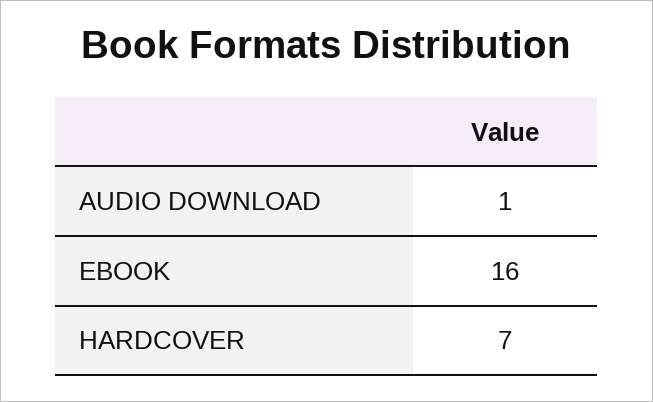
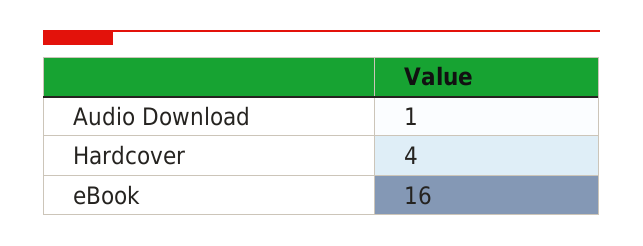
HARDCOVER: 7 -> 4

